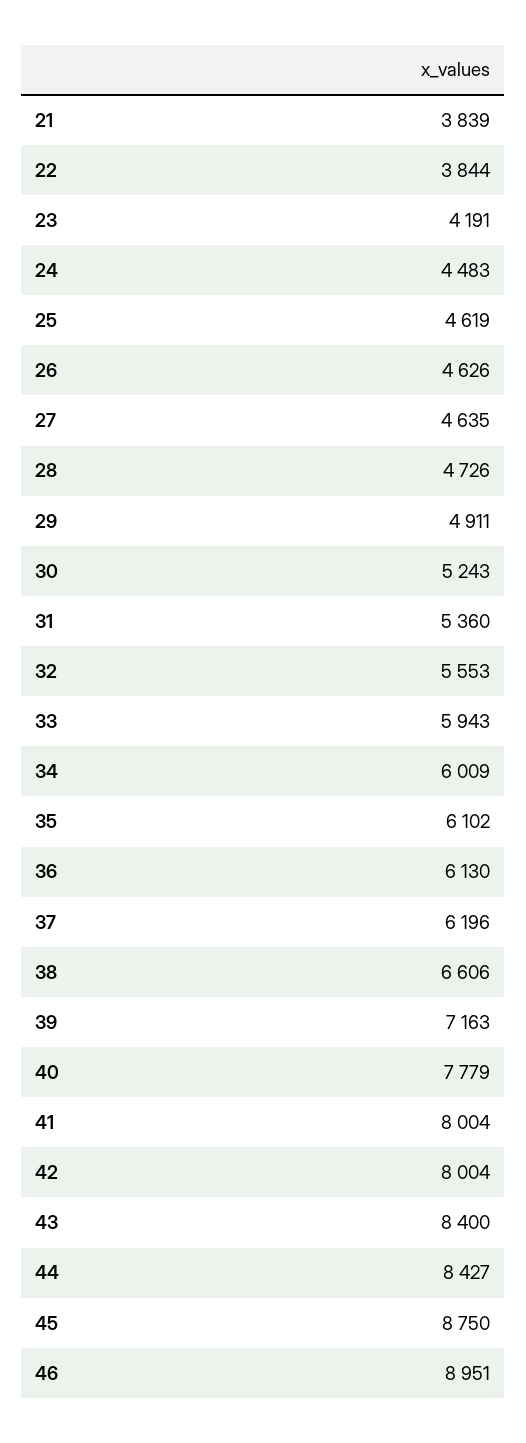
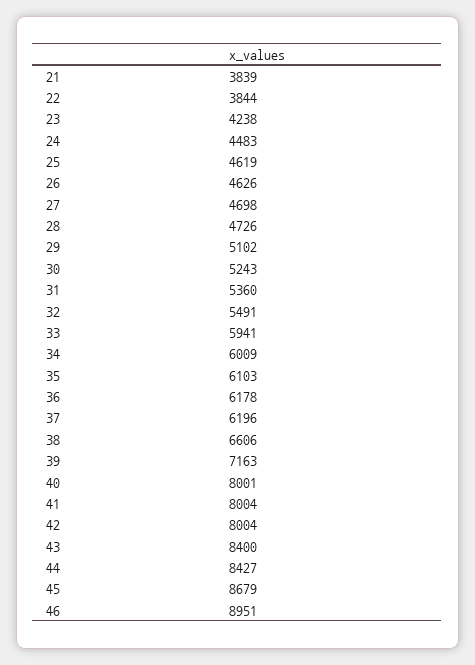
23: 4191 -> 4238
27: 4635 -> 4698
29: 4911 -> 5102
32: 5553 -> 5491
33: 5943 -> 5941
35: 6102 -> 6103
36: 6130 -> 6178
40: 7779 -> 8001
45: 8750 -> 8679

